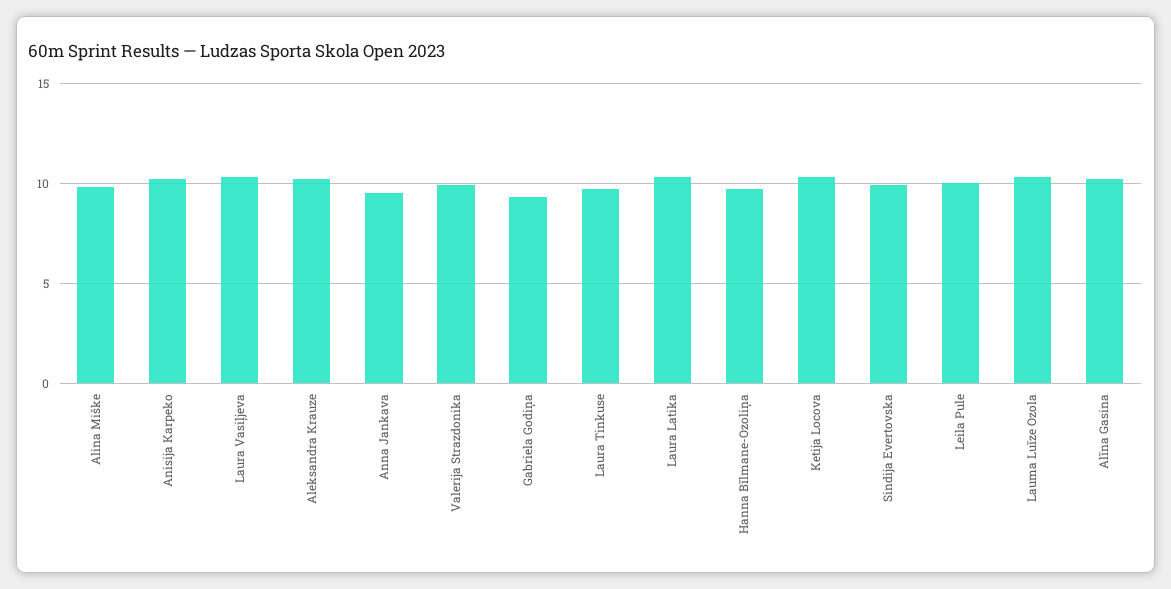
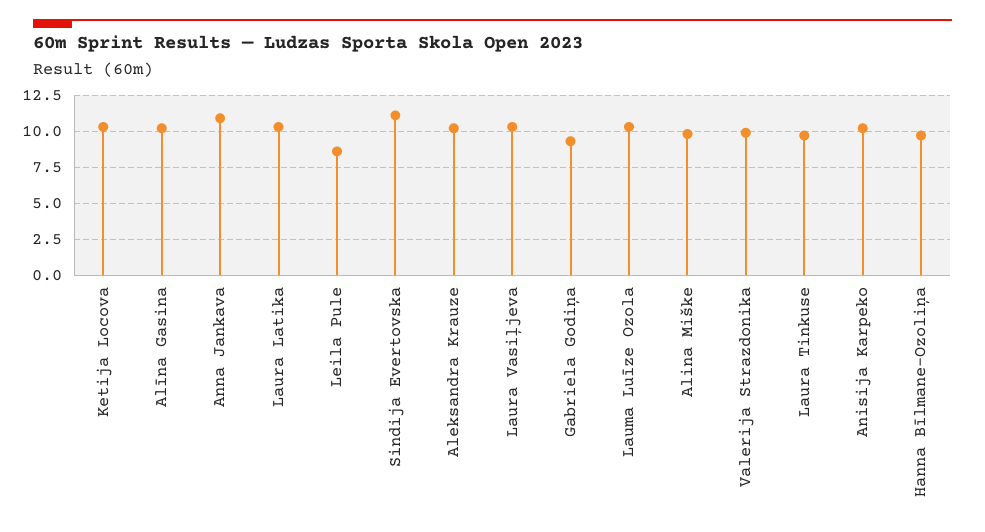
Anna Jankava: 9.5 -> 11
Sindija Evertovska: 10 -> 11
Leila Pule: 10 -> 8.5

